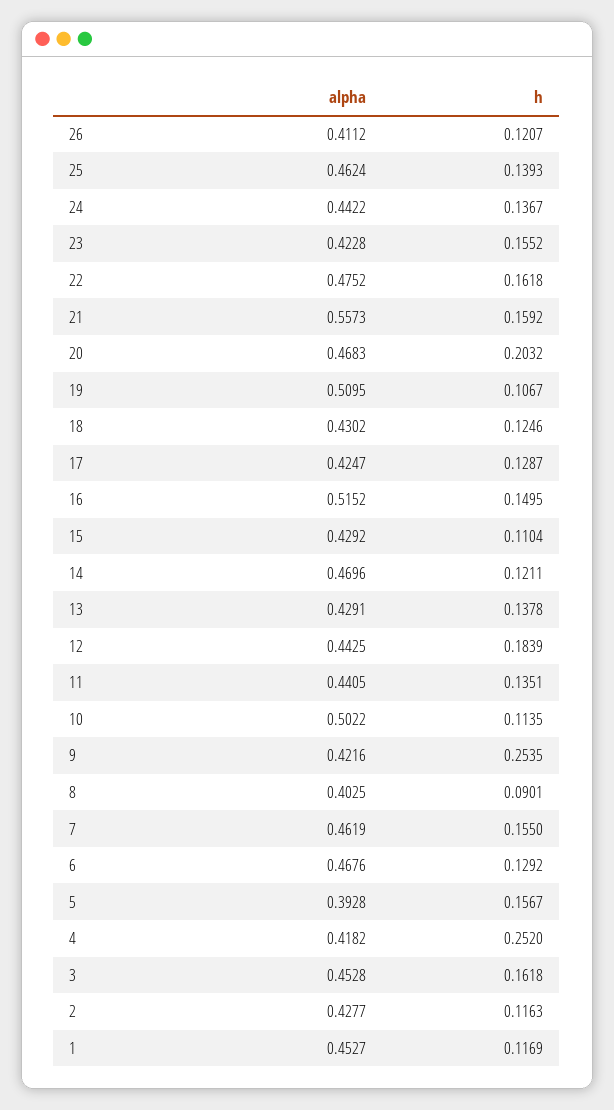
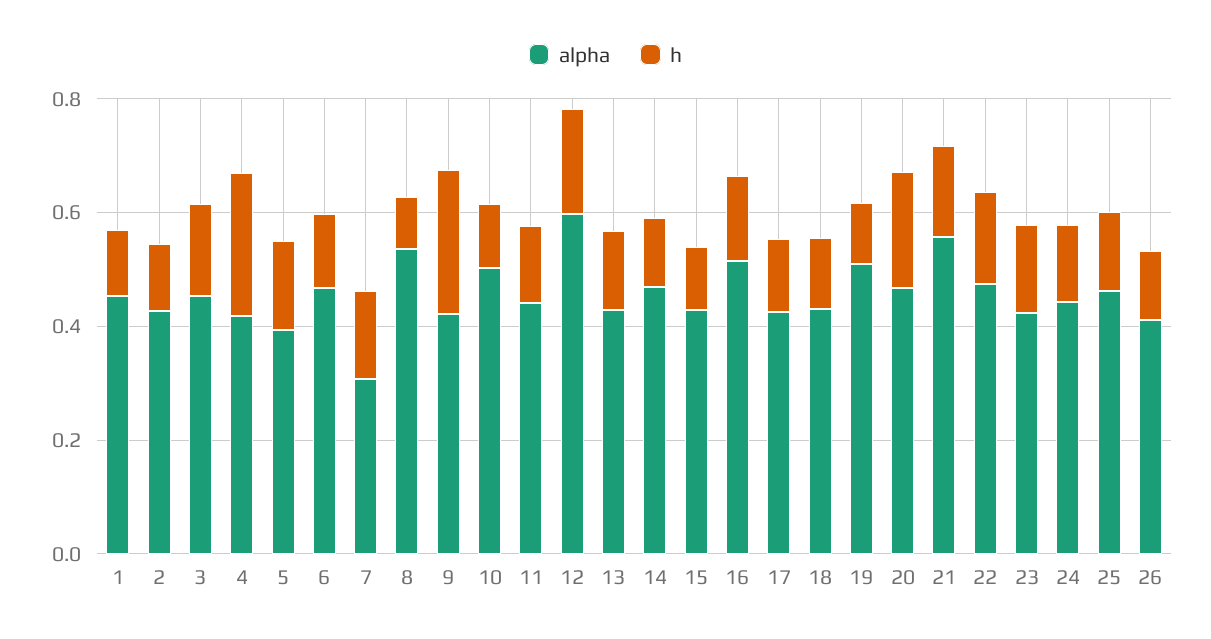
alpha, 12: 0.4425 -> 0.6
alpha, 8: 0.4025 -> 0.55
alpha, 7: 0.4619 -> 0.3

